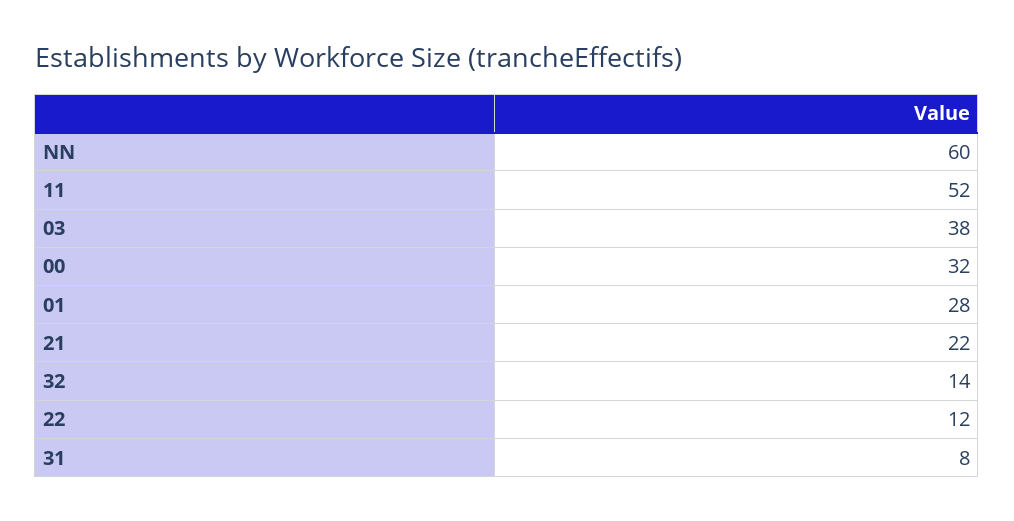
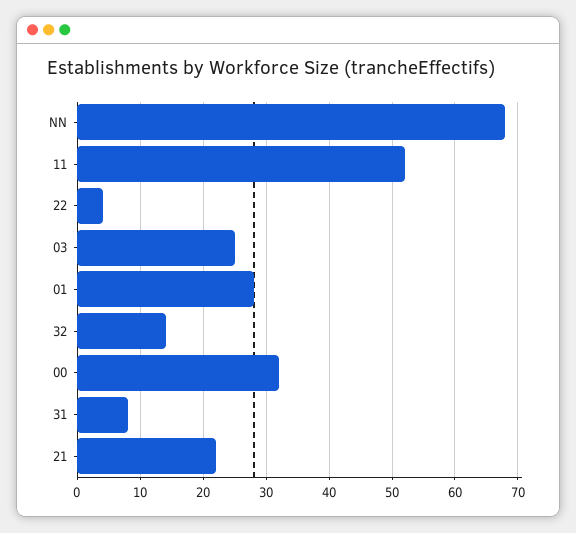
NN: 60 -> 68
03: 38 -> 25
22: 12 -> 4

